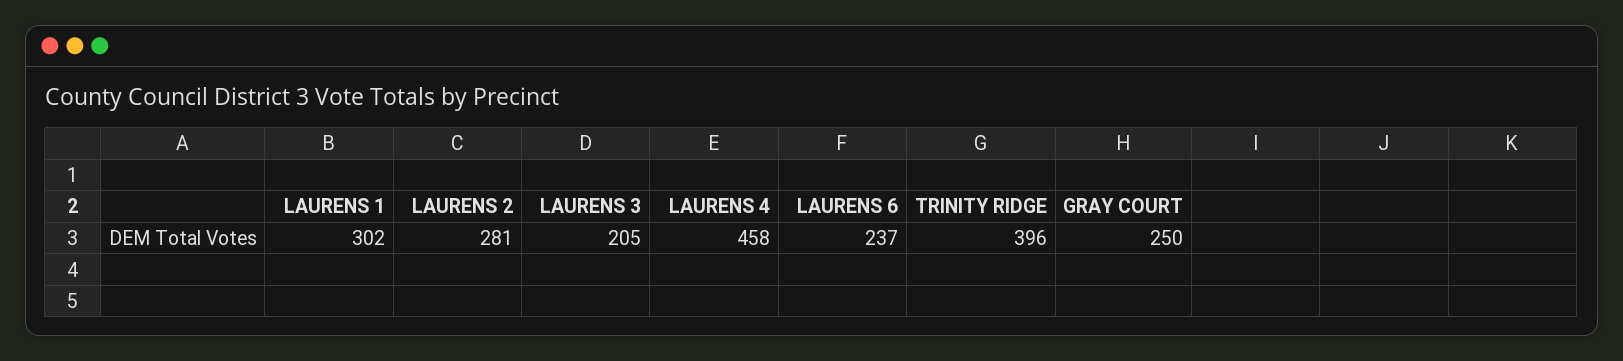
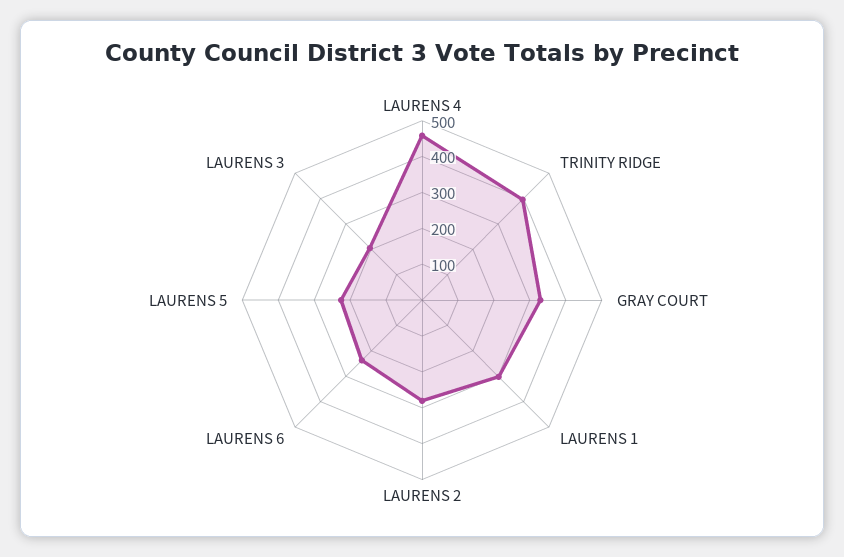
GRAY COURT: 250 -> 325
LAURENS 5: none -> 225

